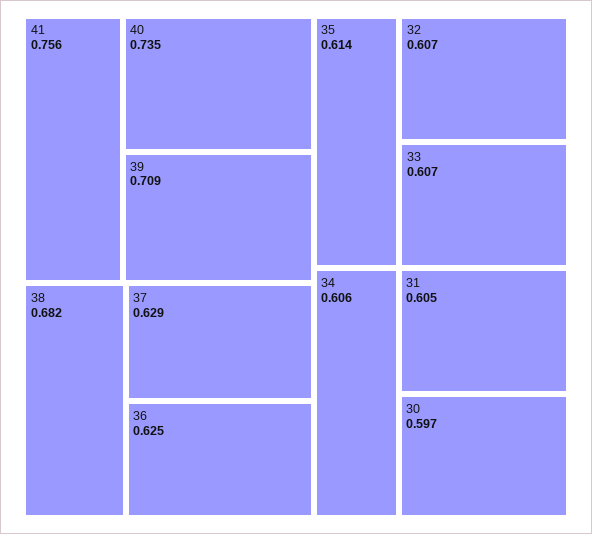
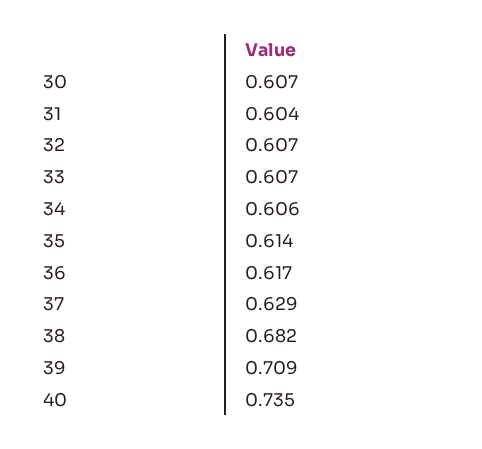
41: 0.756 -> none
36: 0.625 -> 0.617
31: 0.605 -> 0.604
30: 0.597 -> 0.607

